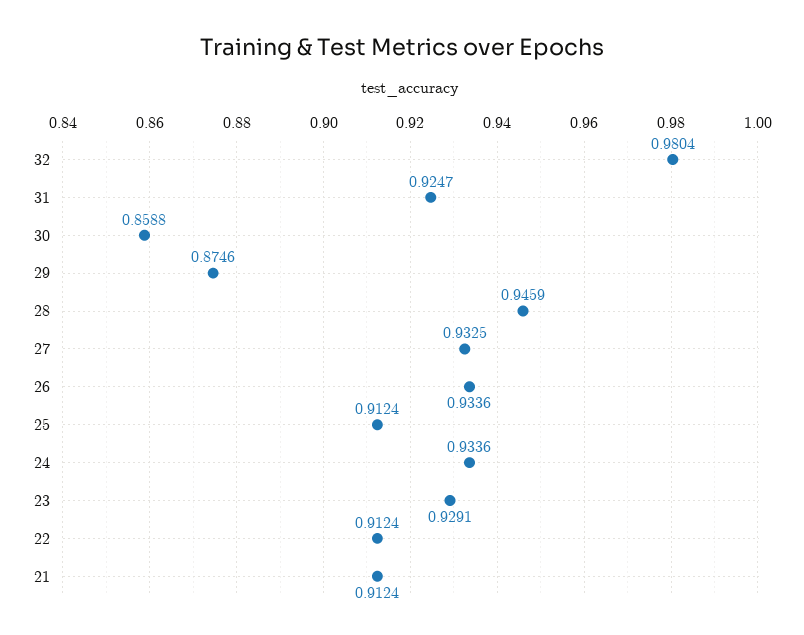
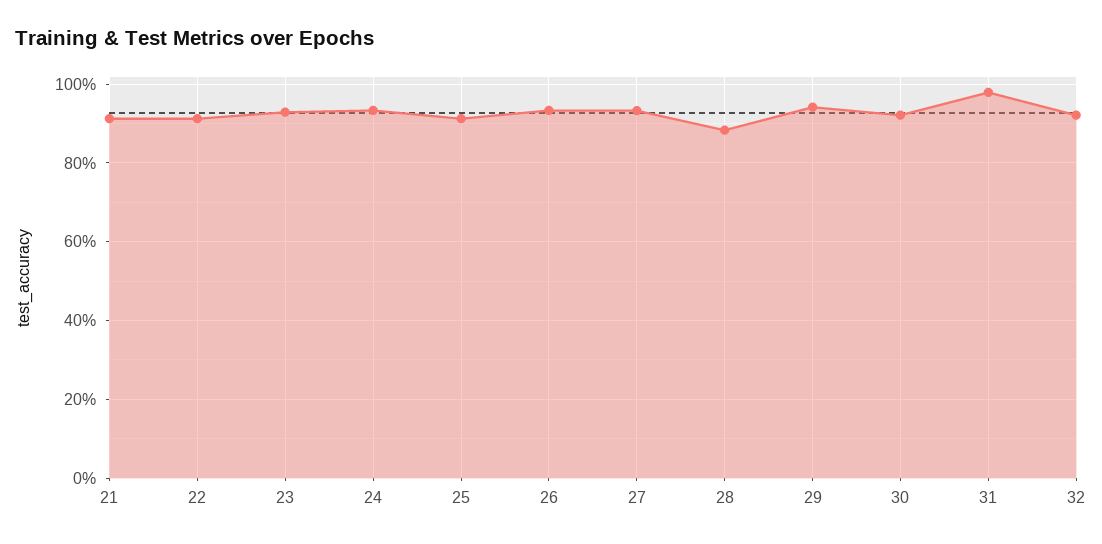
32: 0.9804 -> 0.92
31: 0.9247 -> 0.98
30: 0.8588 -> 0.92
29: 0.8746 -> 0.94
28: 0.9459 -> 0.88

